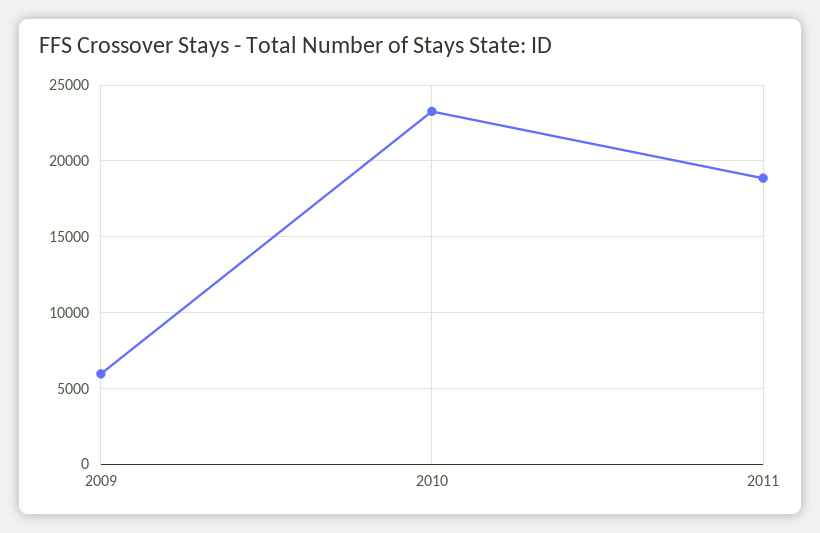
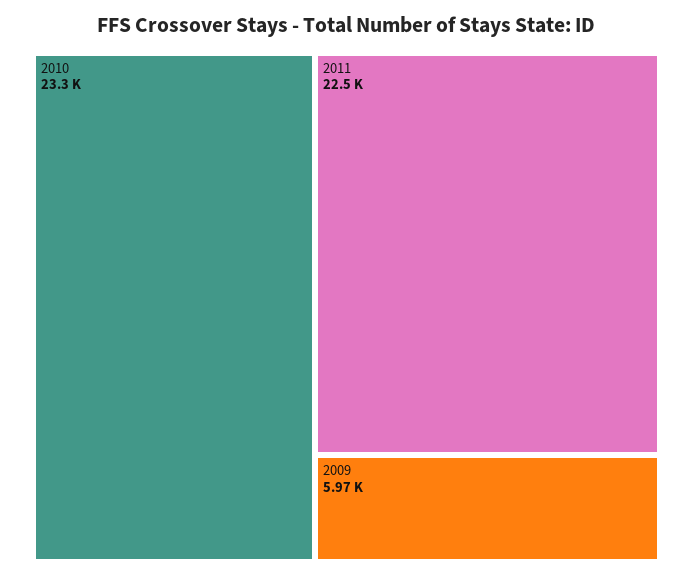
2011: 19000 -> 22500

